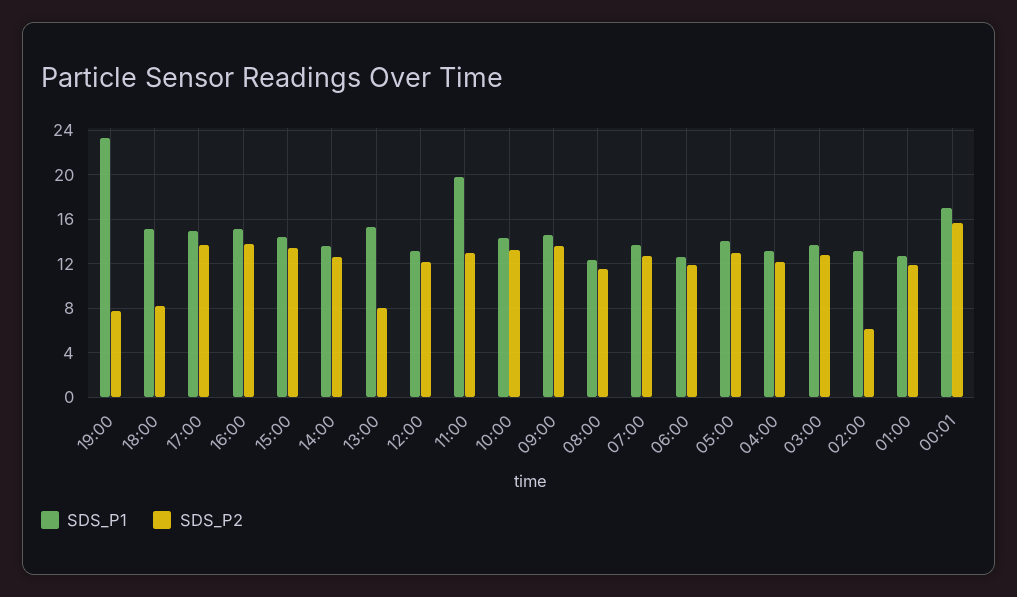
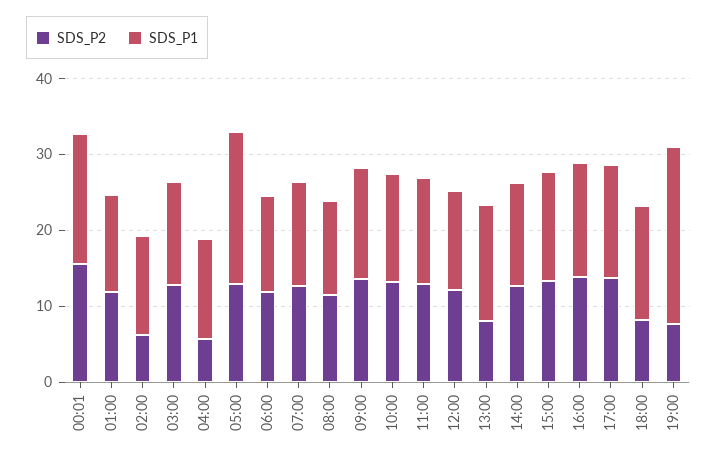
SDS_P1, 11:00: 20 -> 14
SDS_P1, 05:00: 14 -> 20
SDS_P2, 04:00: 12 -> 6

